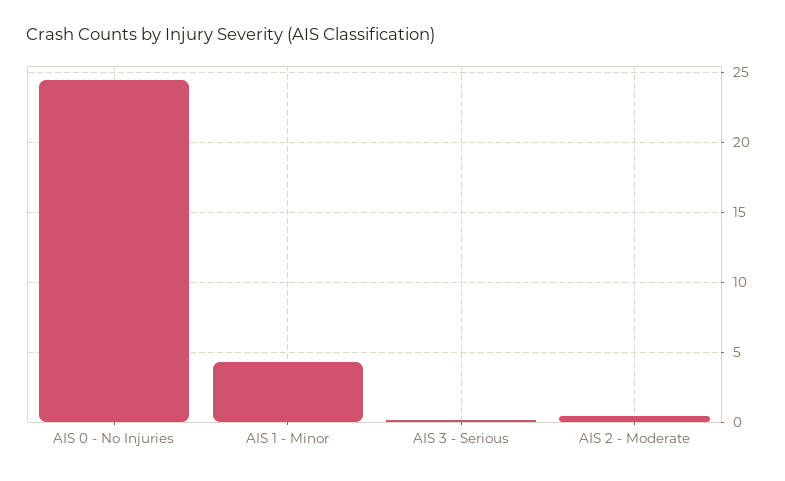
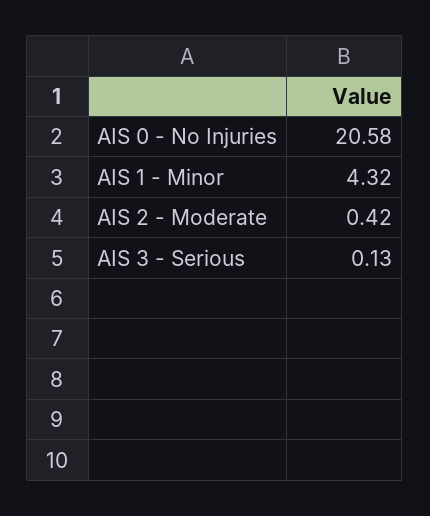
AIS 0 - No Injuries: 24.5 -> 20.58

